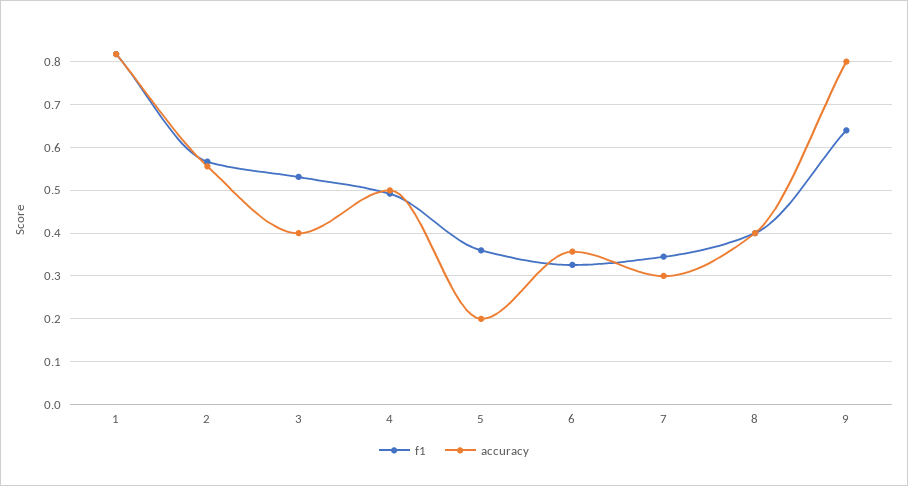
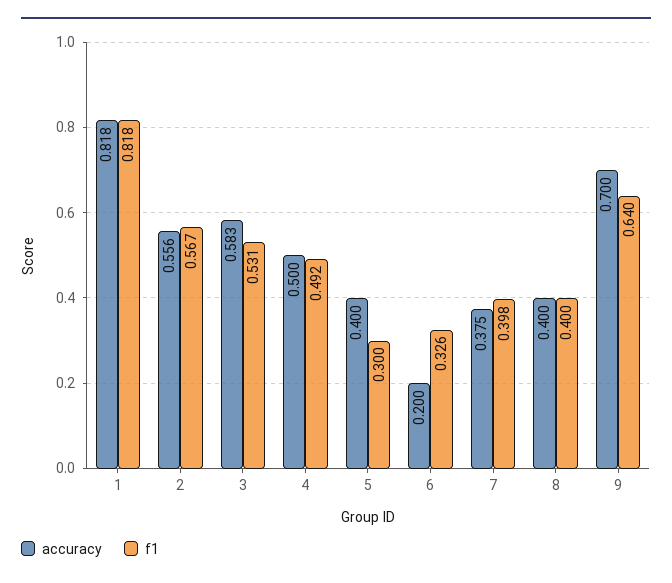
accuracy, 3: 0.4 -> 0.583
f1, 5: 0.36 -> 0.3
accuracy, 5: 0.2 -> 0.4
accuracy, 6: 0.36 -> 0.2
f1, 7: 0.34 -> 0.398
accuracy, 7: 0.3 -> 0.375
accuracy, 9: 0.8 -> 0.7

